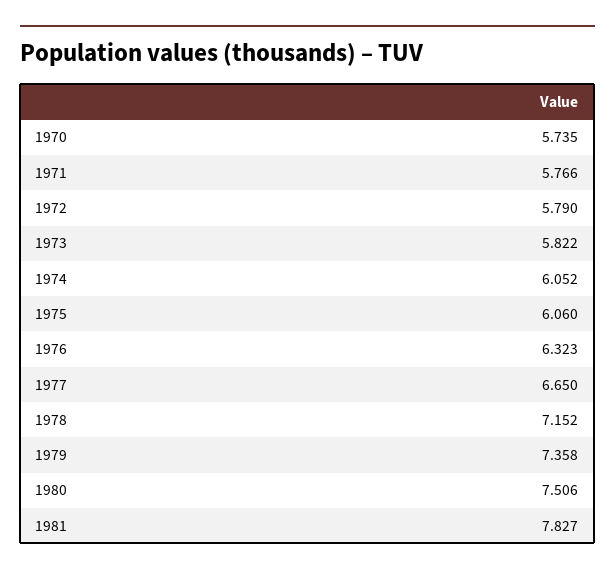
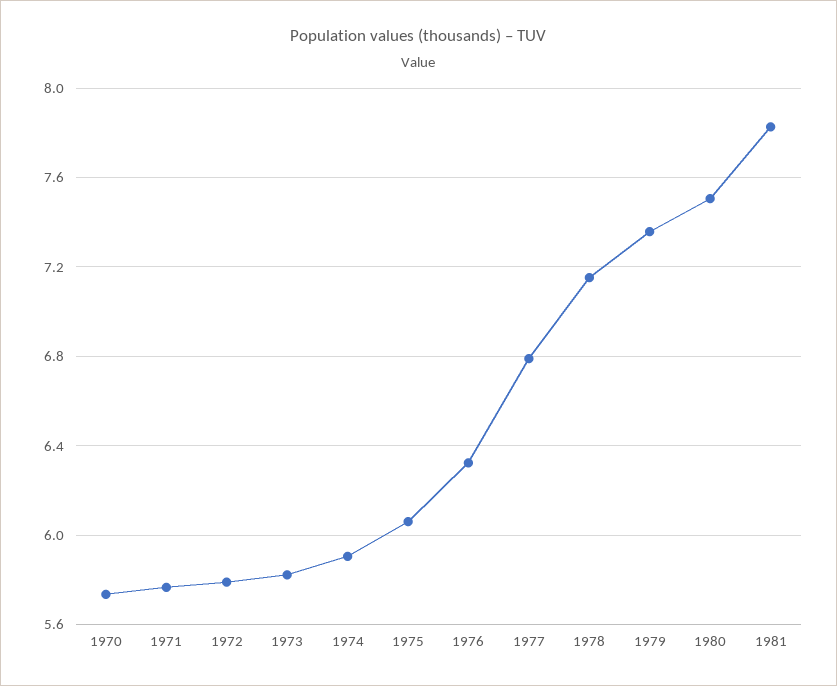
1974: 6.052 -> 5.9
1977: 6.65 -> 6.8

